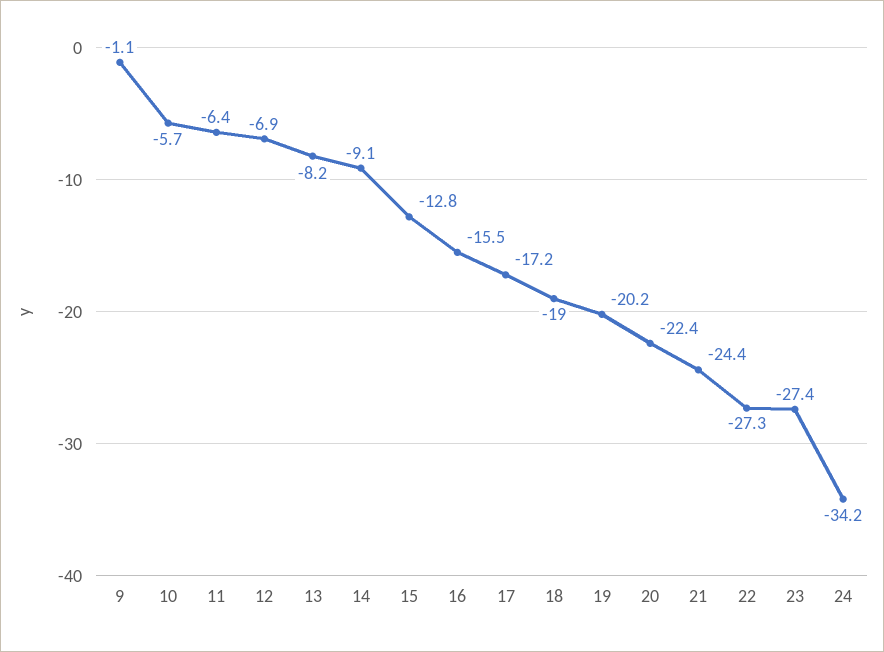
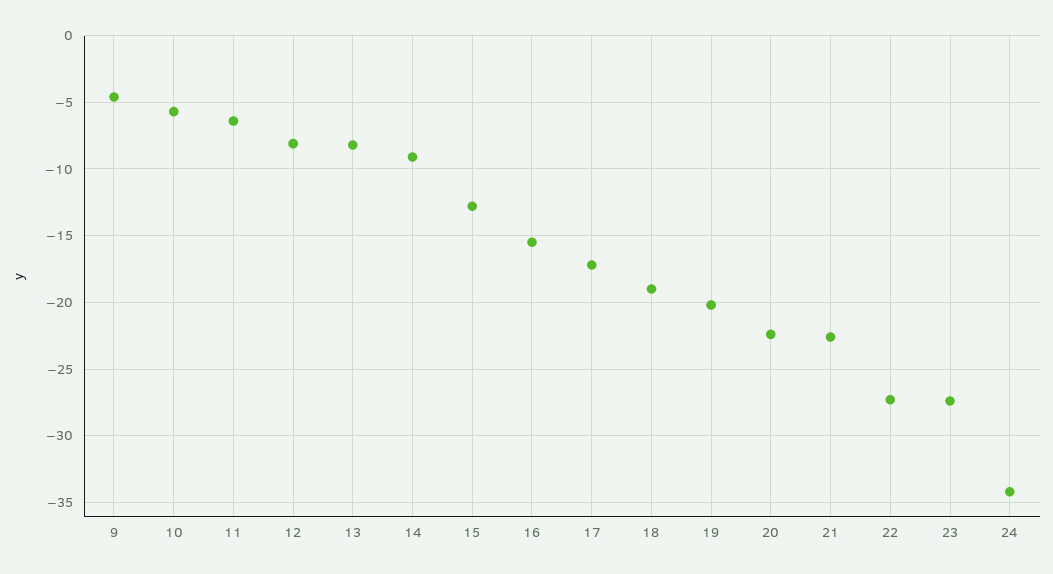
9: -1.1 -> -4.5
12: -6.9 -> -8
21: -24.4 -> -22.5

